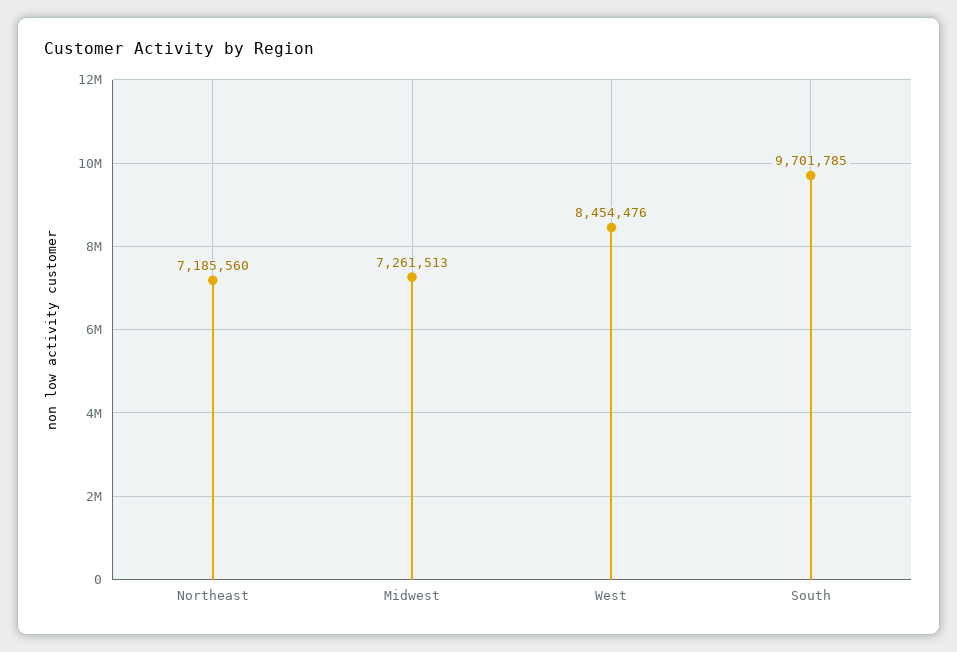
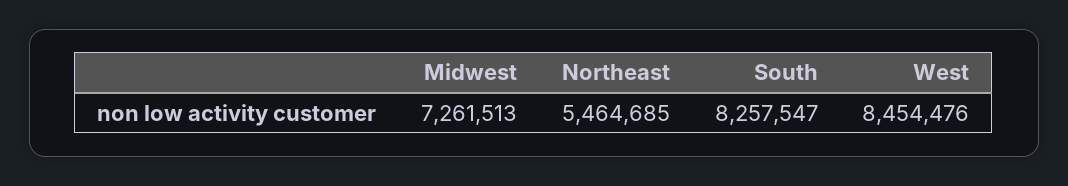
Northeast: 7185560 -> 5464685
South: 9701785 -> 8257547

